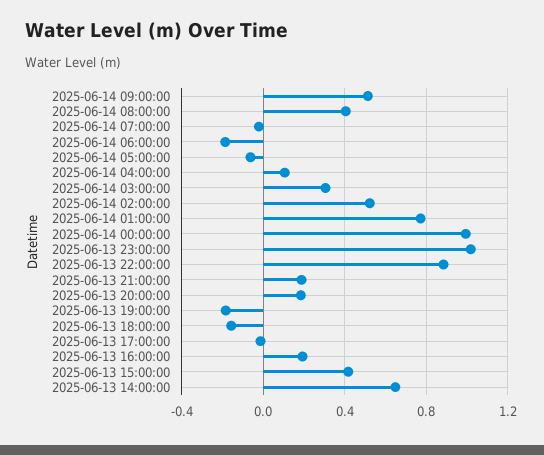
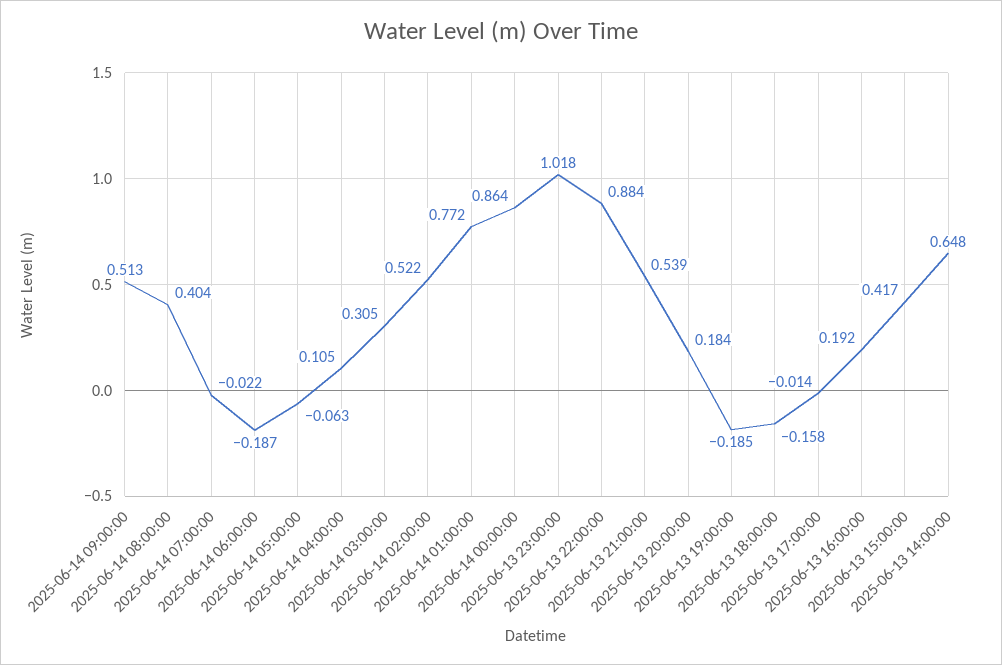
2025-06-14 00:00:00: 1 -> 0.864
2025-06-13 21:00:00: 0.2 -> 0.539

